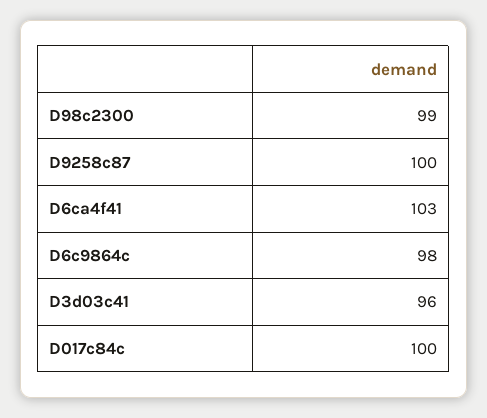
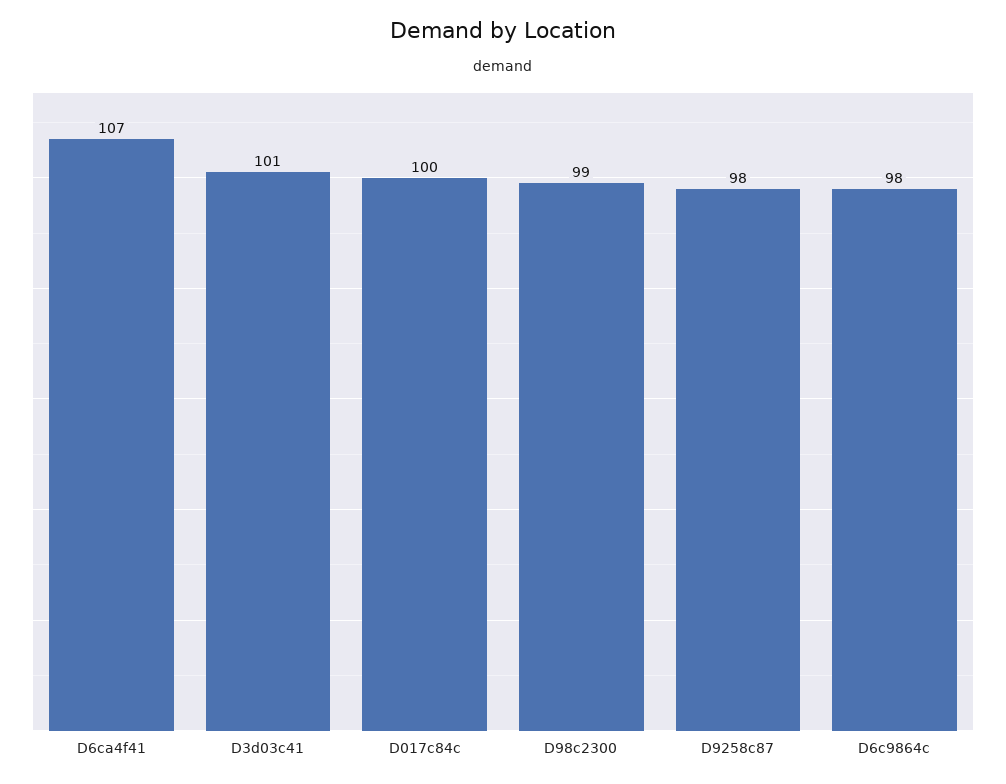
D9258c87: 100 -> 98
D6ca4f41: 103 -> 107
D3d03c41: 96 -> 101

